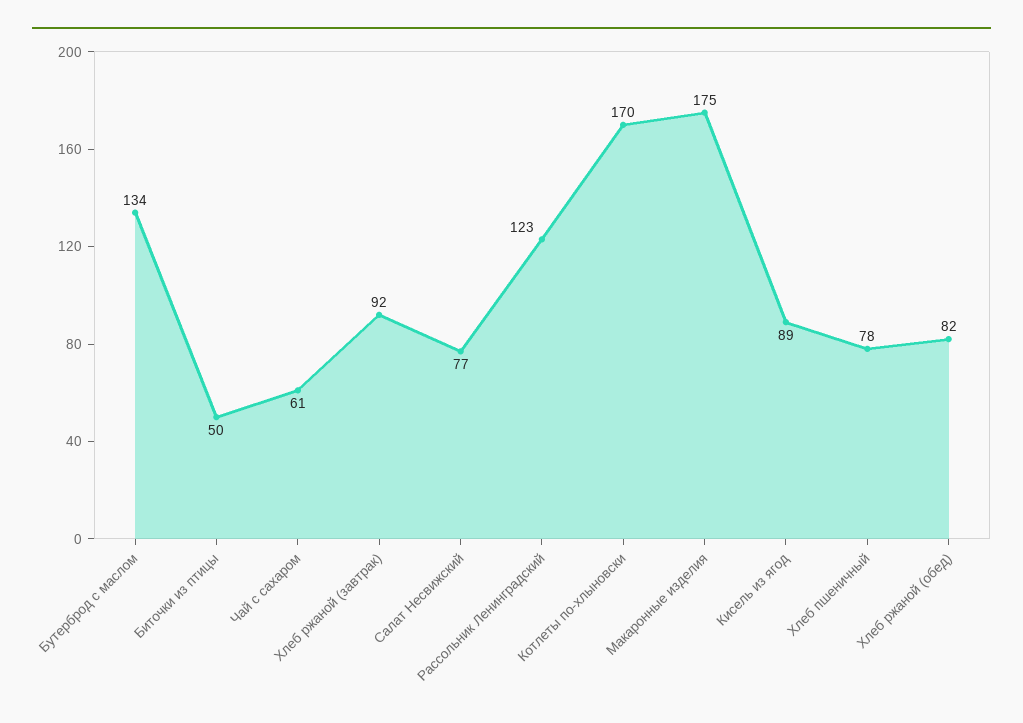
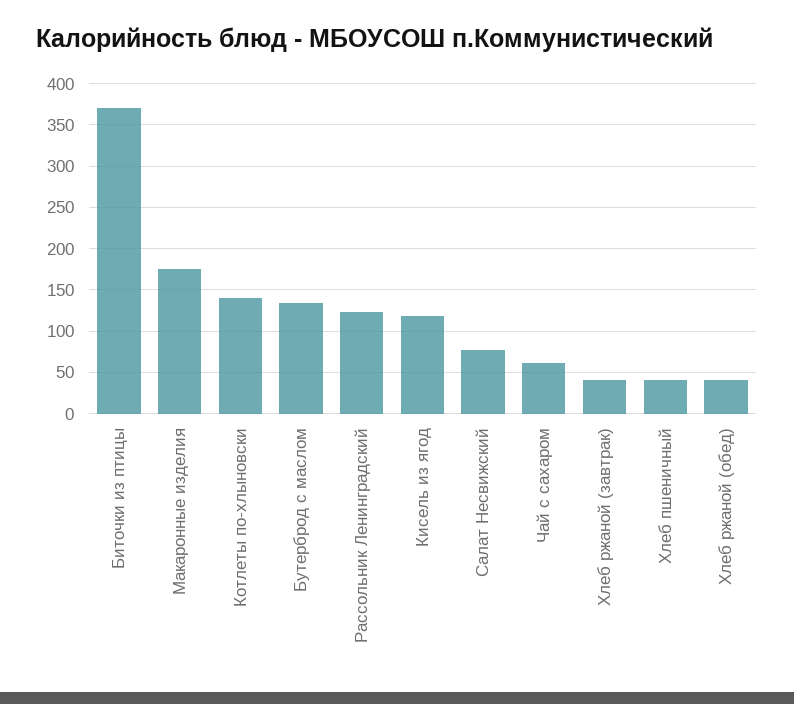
Биточки из птицы: 50 -> 370
Хлеб ржаной (завтрак): 92 -> 40
Котлеты по-хлыновски: 170 -> 140
Кисель из ягод: 89 -> 120
Хлеб пшеничный: 78 -> 40
Хлеб ржаной (обед): 82 -> 40

